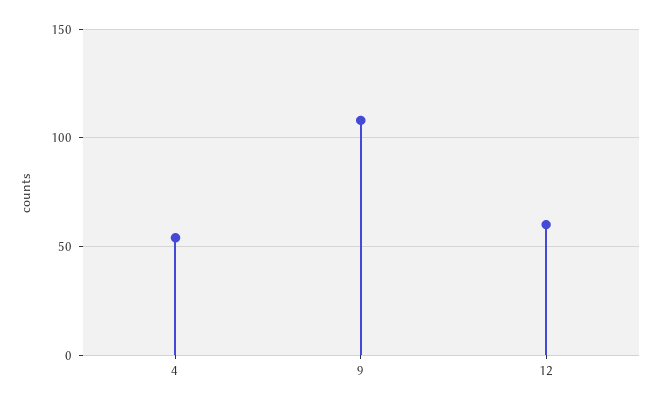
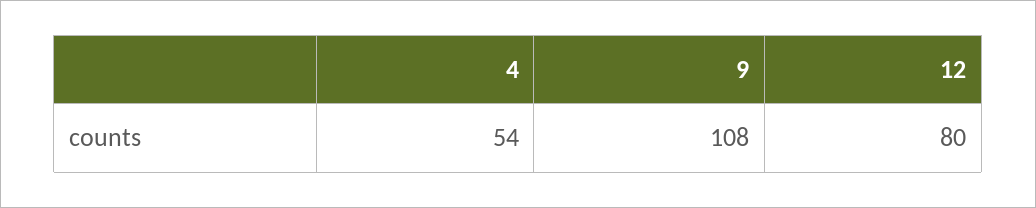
12: 60 -> 80

